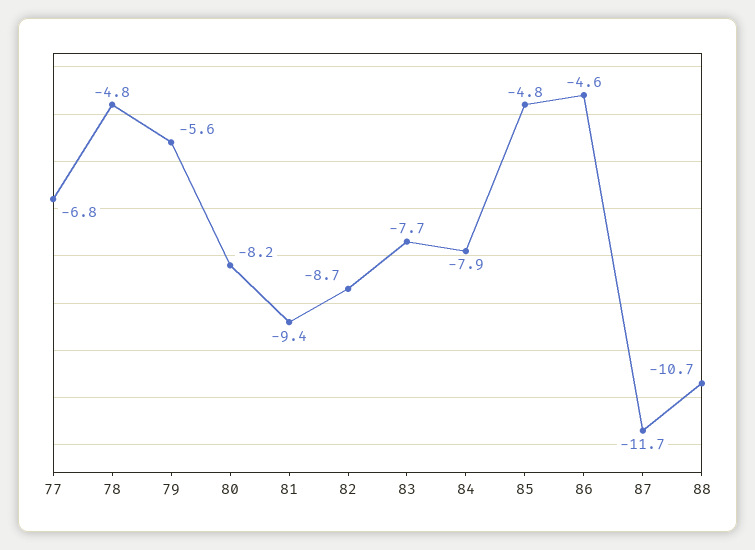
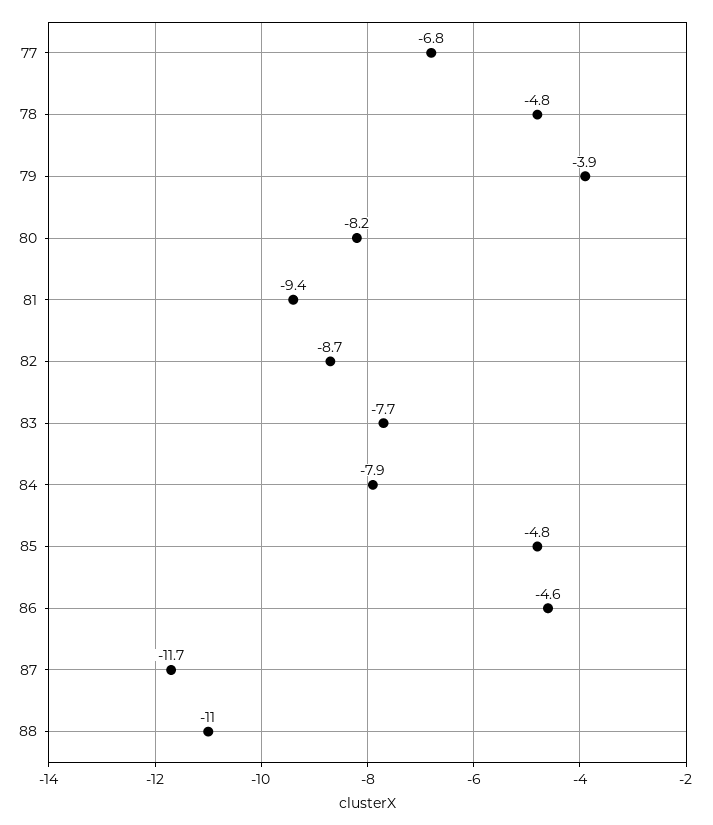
79: -5.6 -> -3.9
88: -10.7 -> -11

